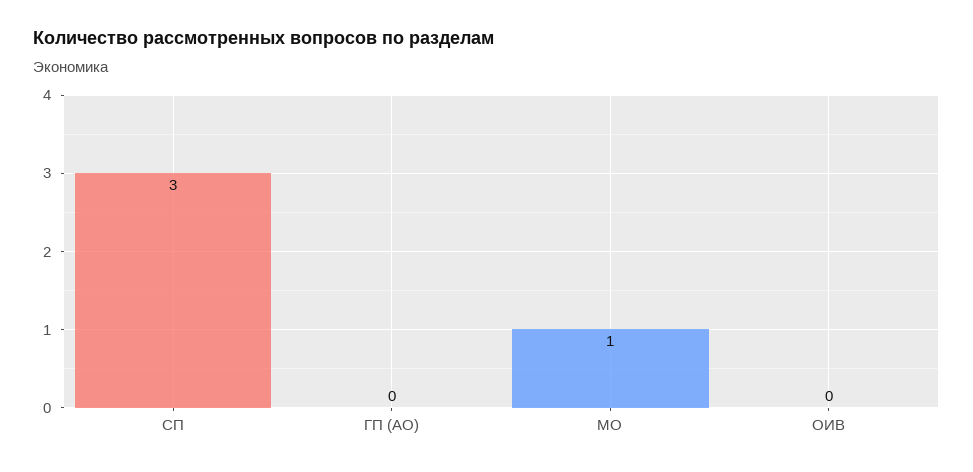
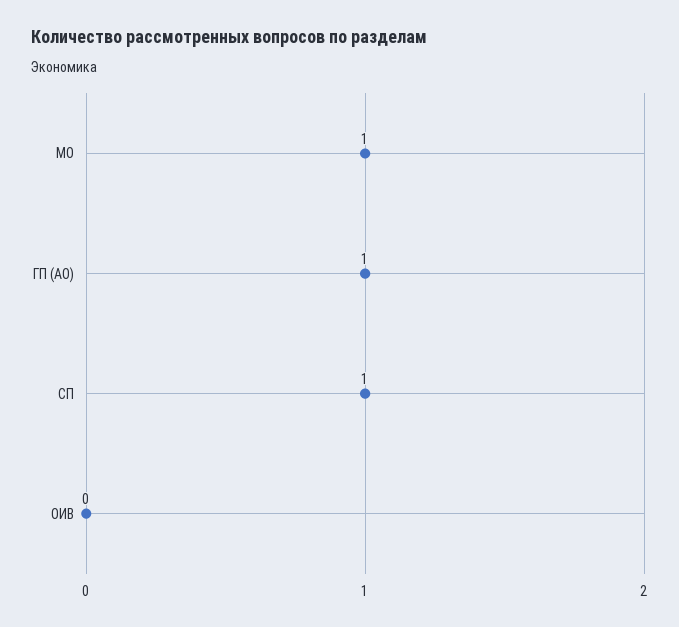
СП: 3 -> 1
ГП (АО): 0 -> 1

